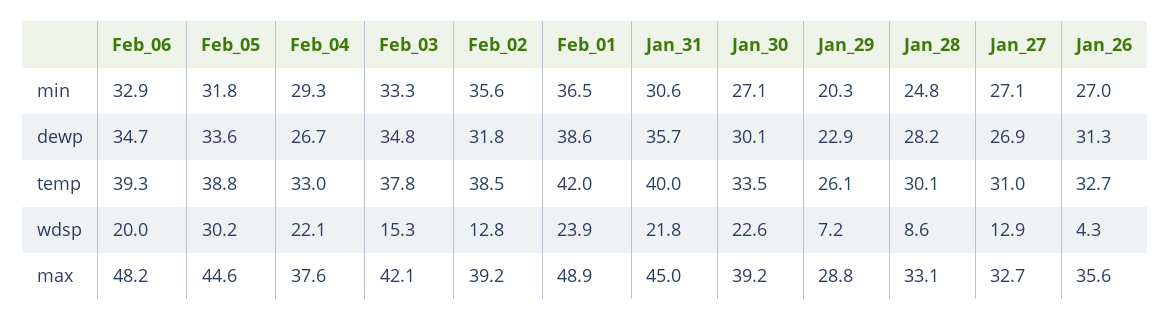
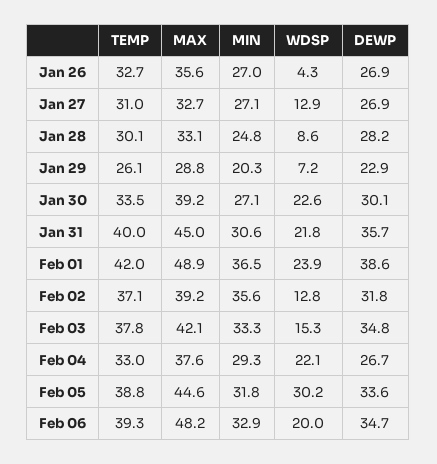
Jan_26, dewp: 31.3 -> 26.9
Feb_02, temp: 38.5 -> 37.1

